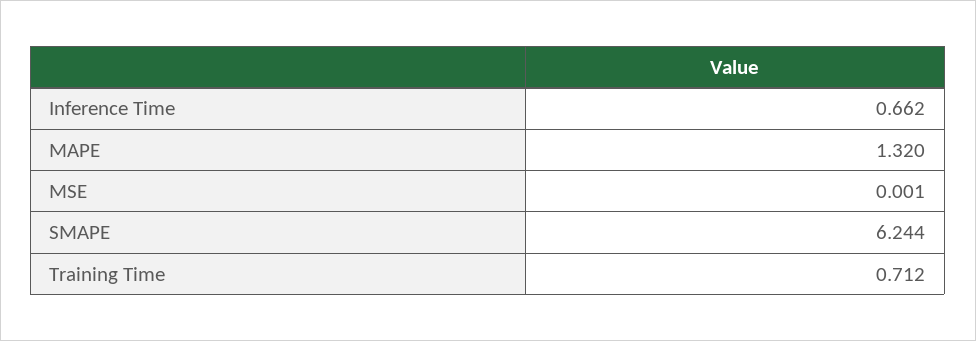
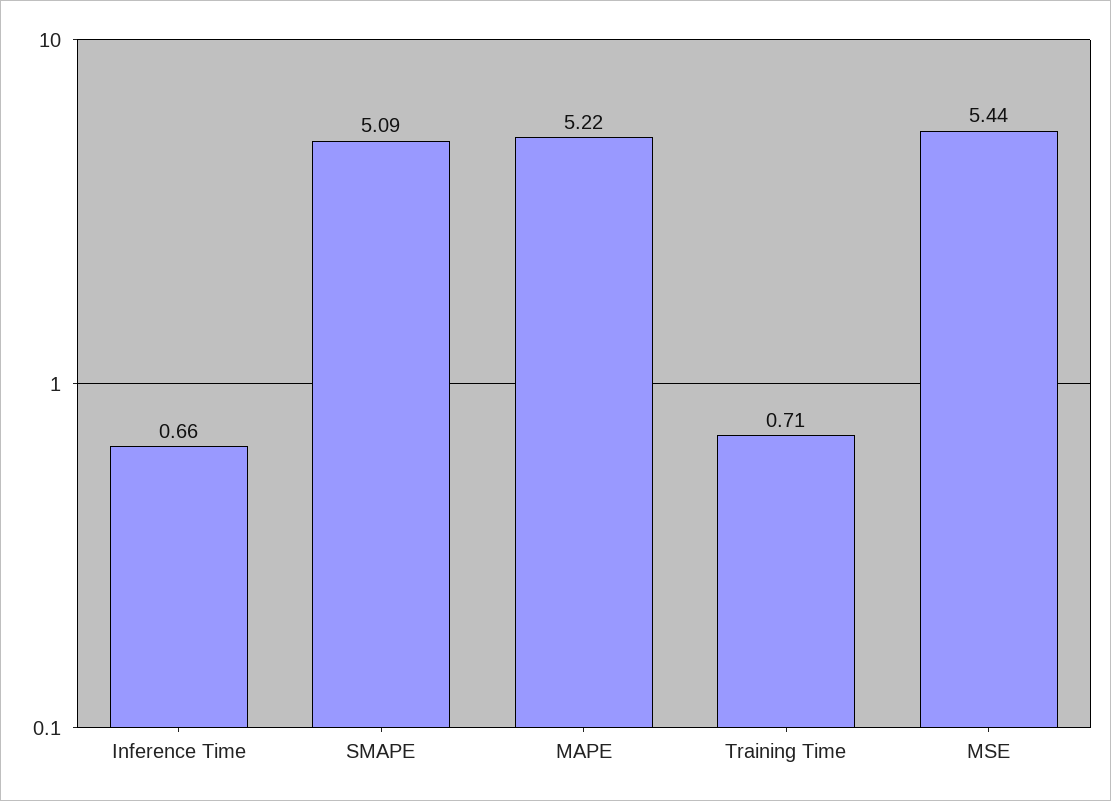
MAPE: 1.32 -> 5.22
MSE: 0.001 -> 5.44
SMAPE: 6.244 -> 5.09

